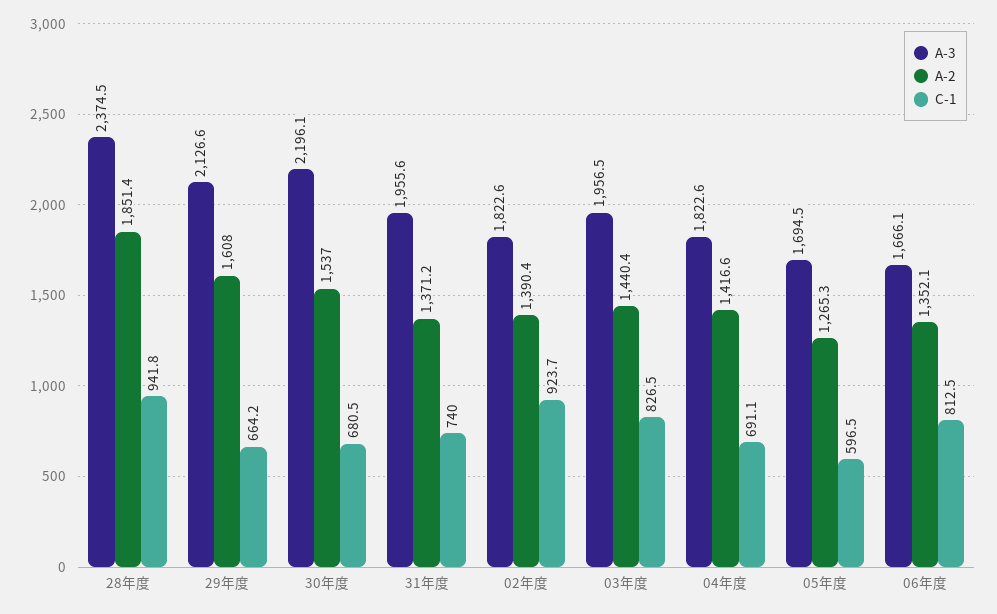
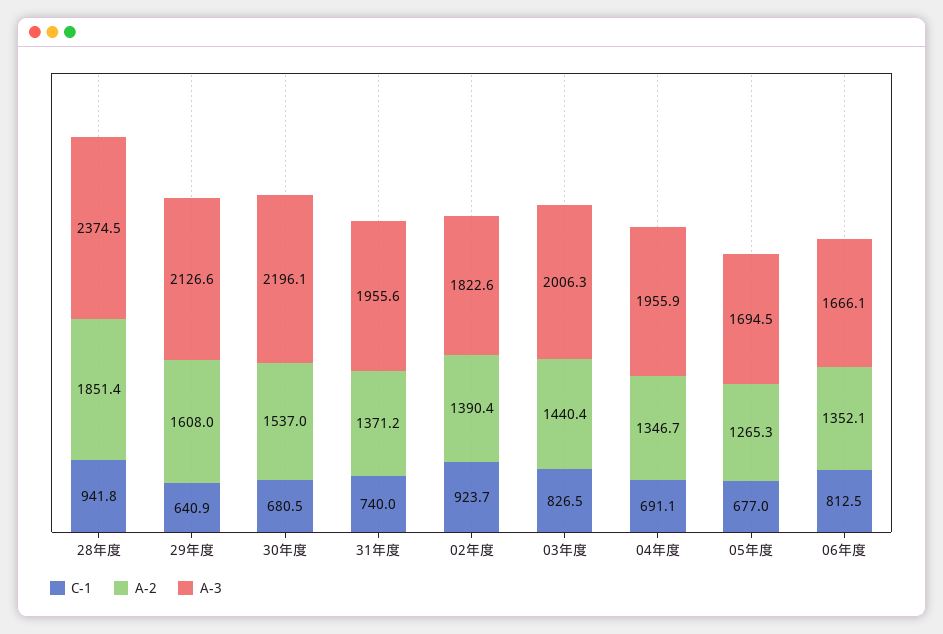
C-1, 29年度: 664.2 -> 640.9
A-3, 03年度: 1956.5 -> 2006.3
A-3, 04年度: 1822.6 -> 1955.9
A-2, 04年度: 1416.6 -> 1346.7
C-1, 05年度: 596.5 -> 677

